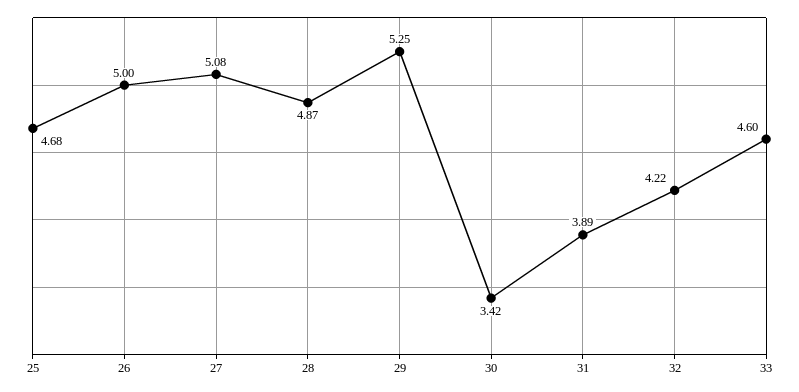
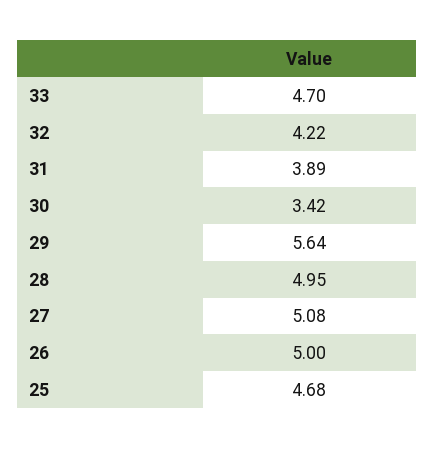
28: 4.87 -> 4.95
29: 5.25 -> 5.64
33: 4.6 -> 4.7

